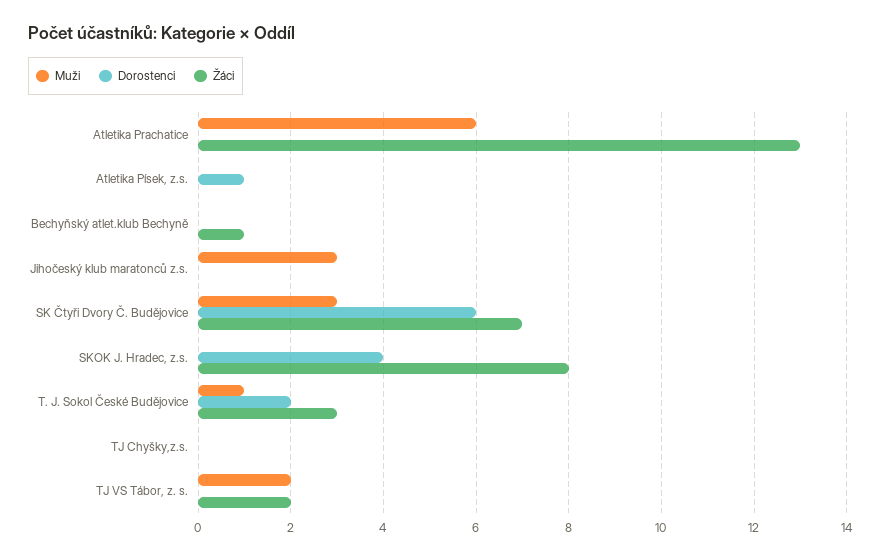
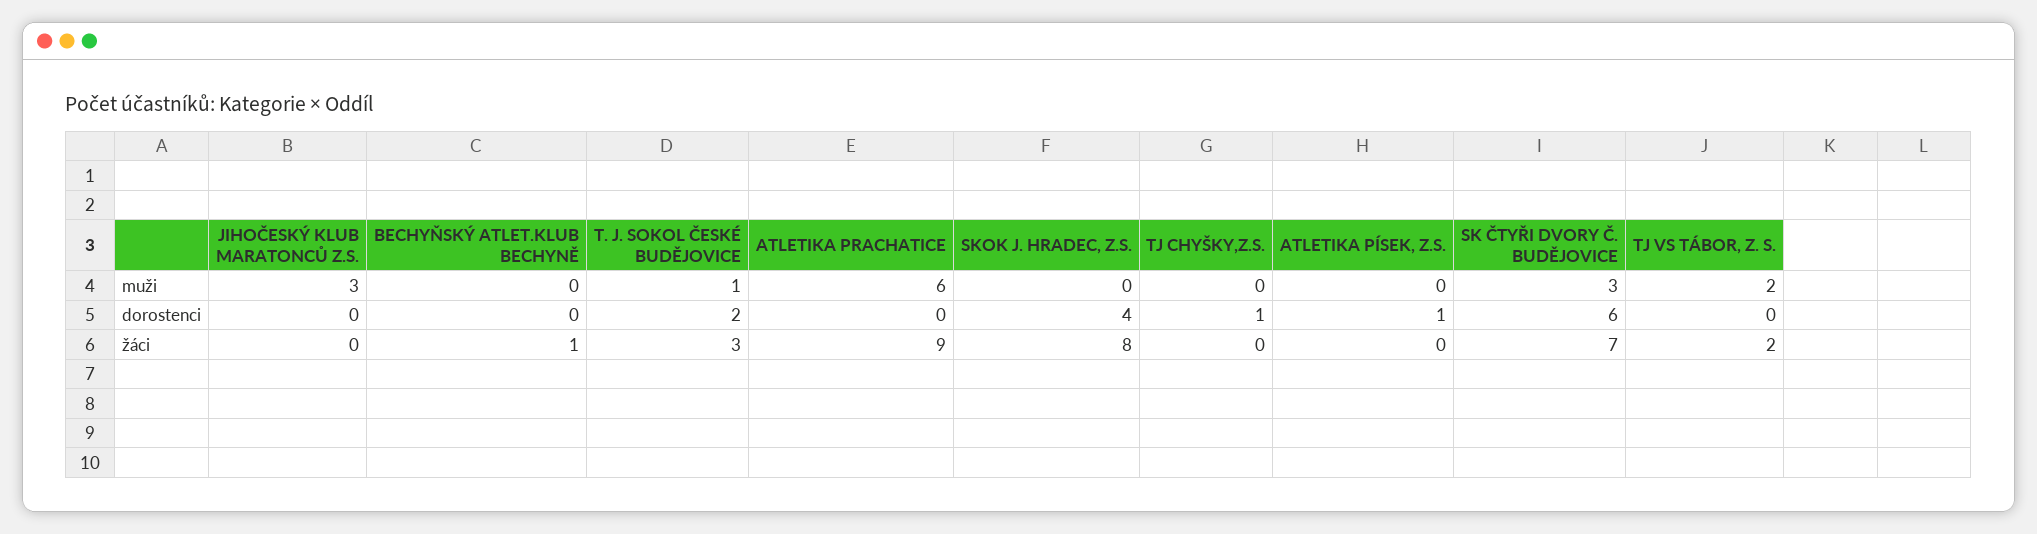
Žáci, Atletika Prachatice: 13 -> 9
Dorostenci, TJ Chyšky,z.s.: 0 -> 1

